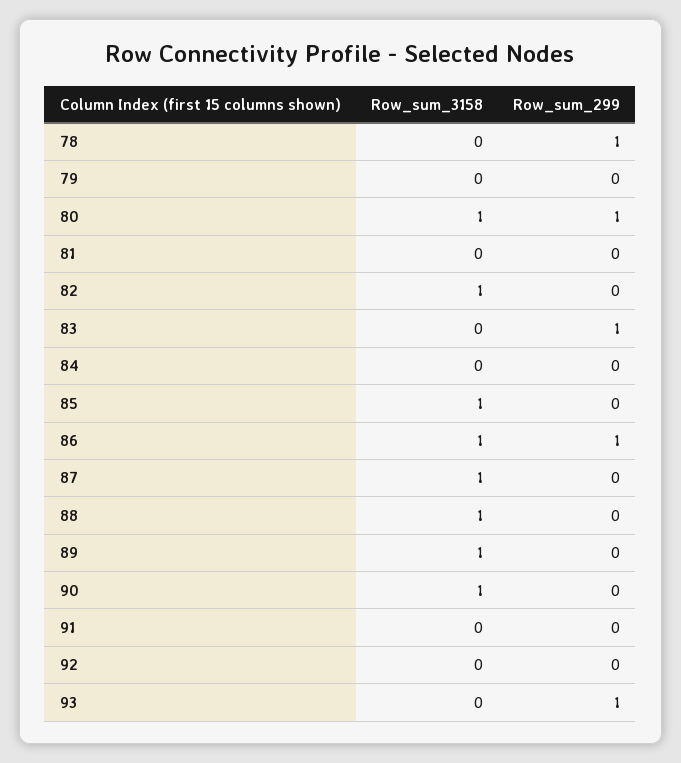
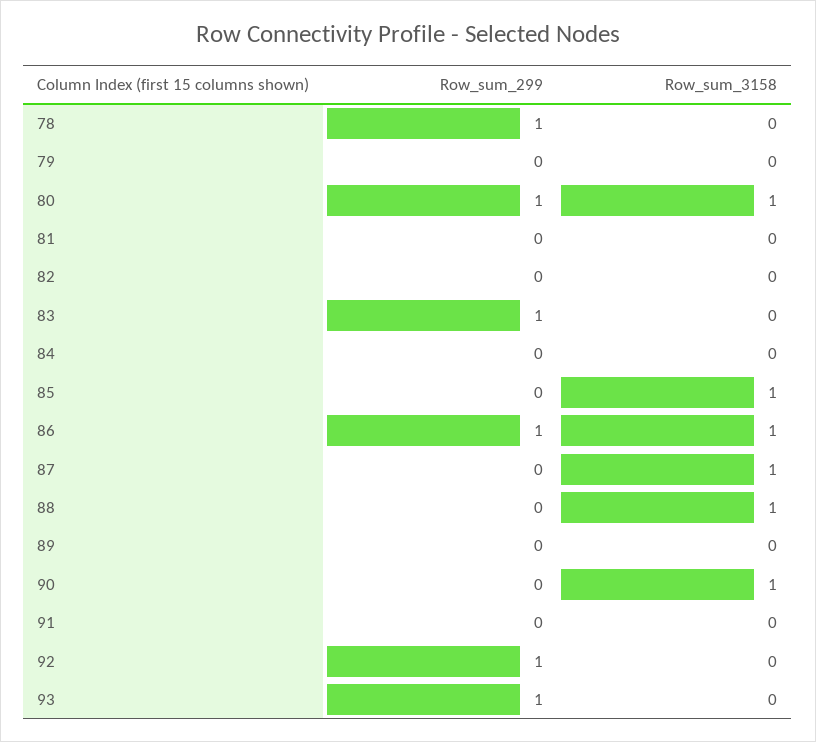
Row_sum_3158, 82: 1 -> 0
Row_sum_3158, 89: 1 -> 0
Row_sum_299, 92: 0 -> 1

